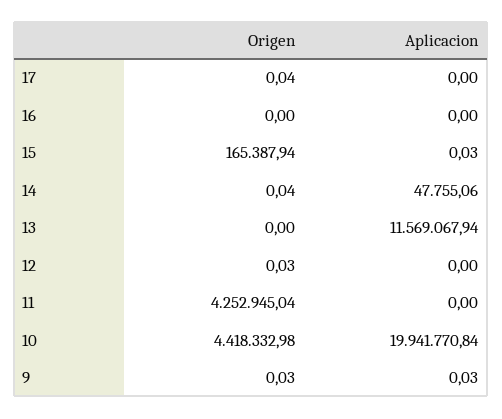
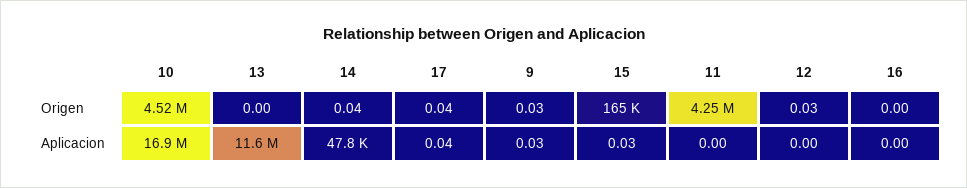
Aplicacion, 17: 0 -> 0.04
Origen, 10: 4418332.98 -> 4520000
Aplicacion, 10: 19941770.84 -> 16900000

